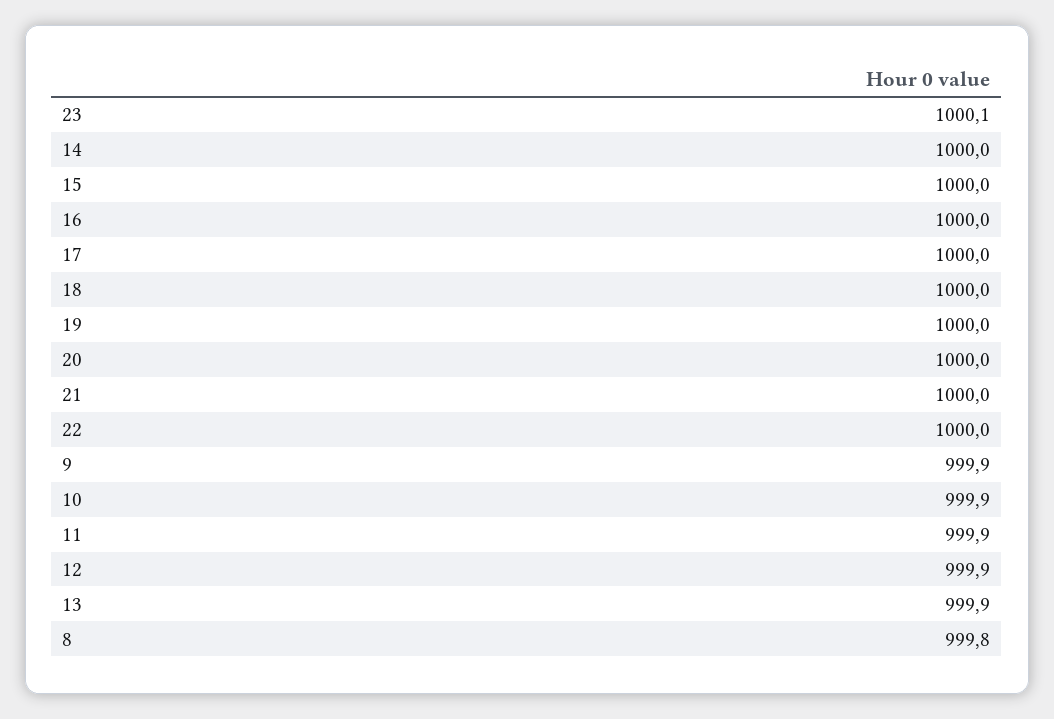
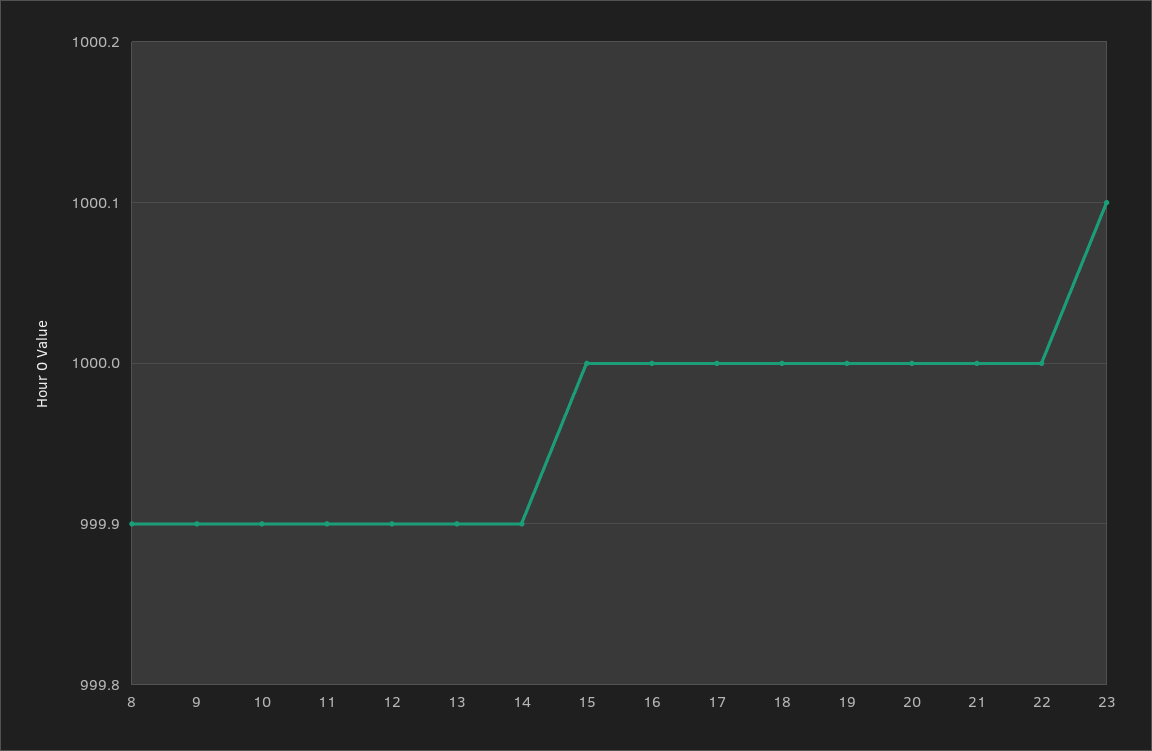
14: 1000 -> 999.9
8: 999.8 -> 999.9

